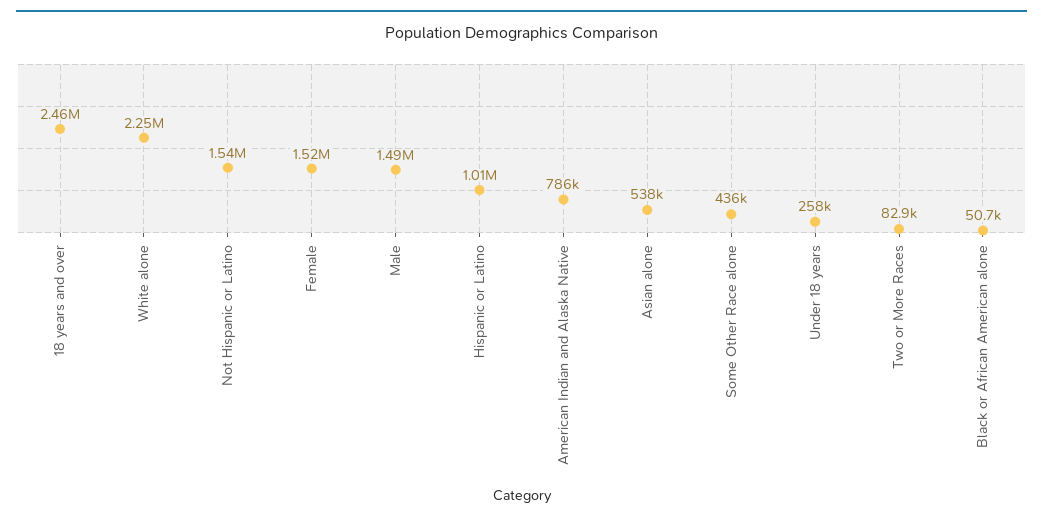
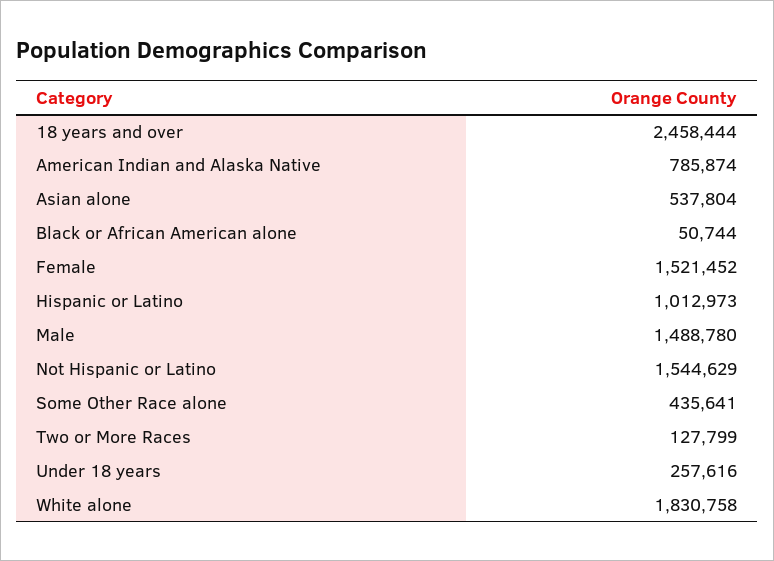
White alone: 2250000 -> 1830758
Two or More Races: 82900 -> 127799

